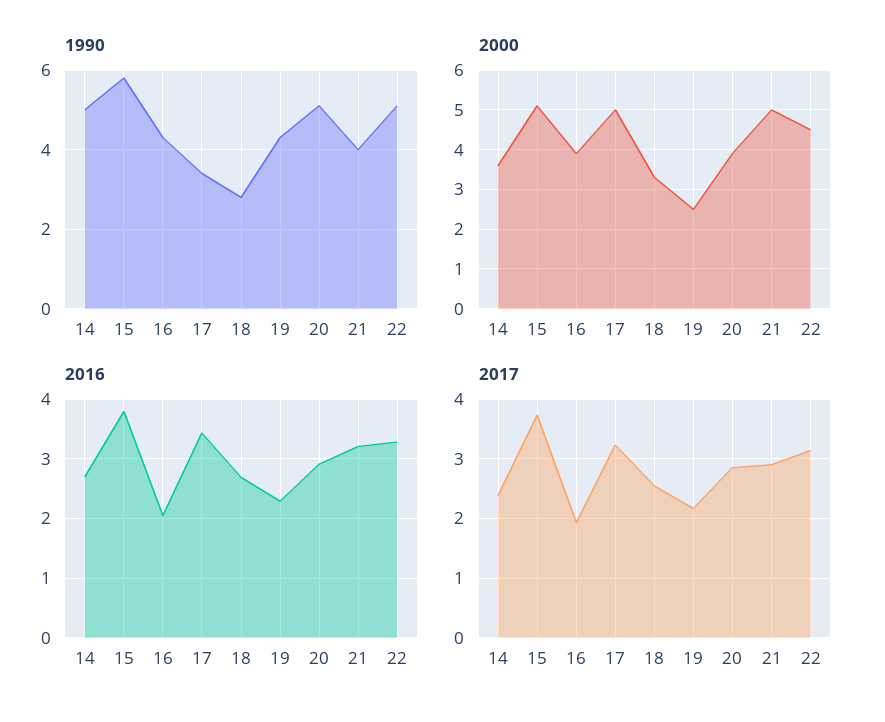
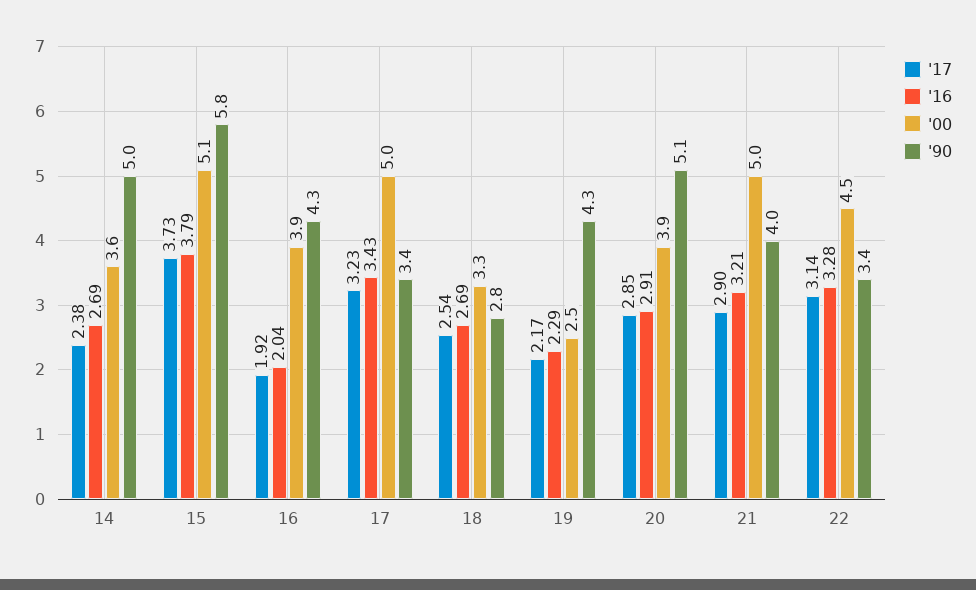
1990, 22: 5 -> 3.4

